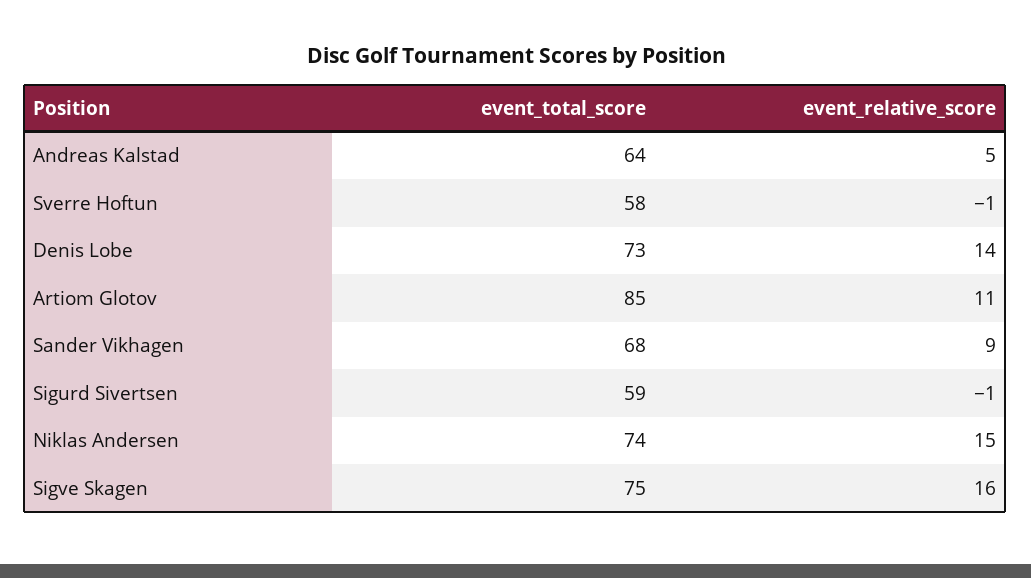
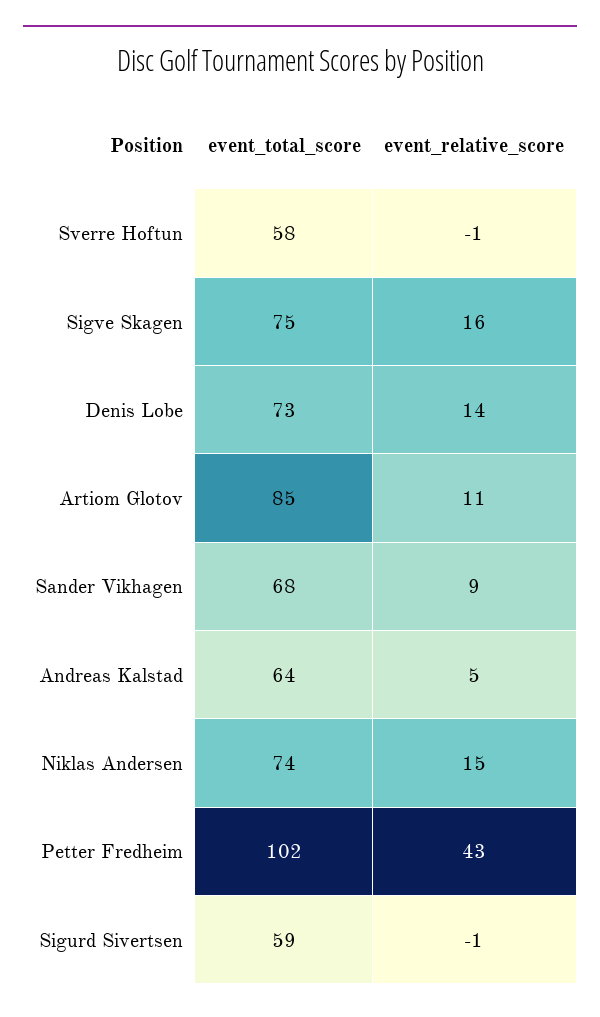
event_total_score, Petter Fredheim: none -> 102
event_relative_score, Petter Fredheim: none -> 43

